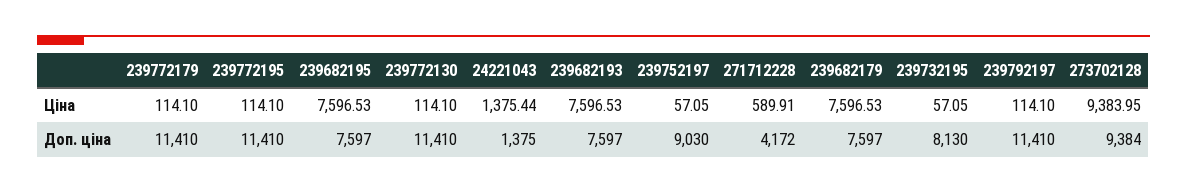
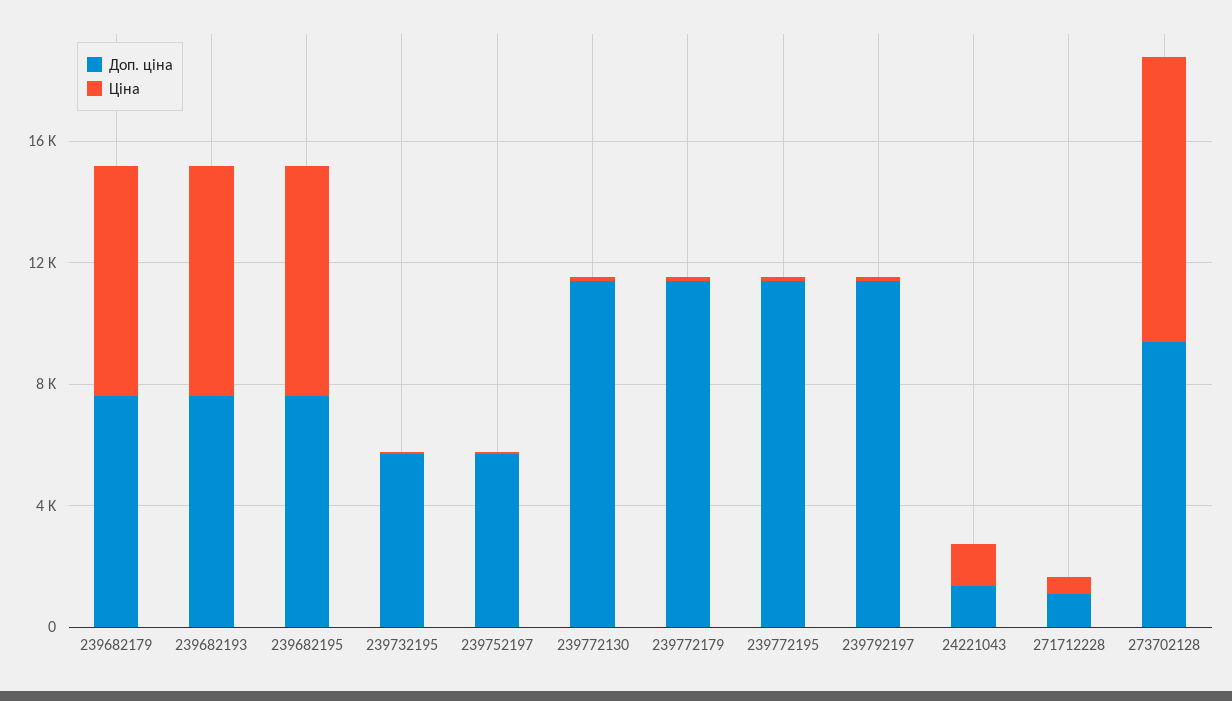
Доп. ціна, 239752197: 9030 -> 6000
Доп. ціна, 271712228: 4172 -> 1000
Доп. ціна, 239732195: 8130 -> 6000

